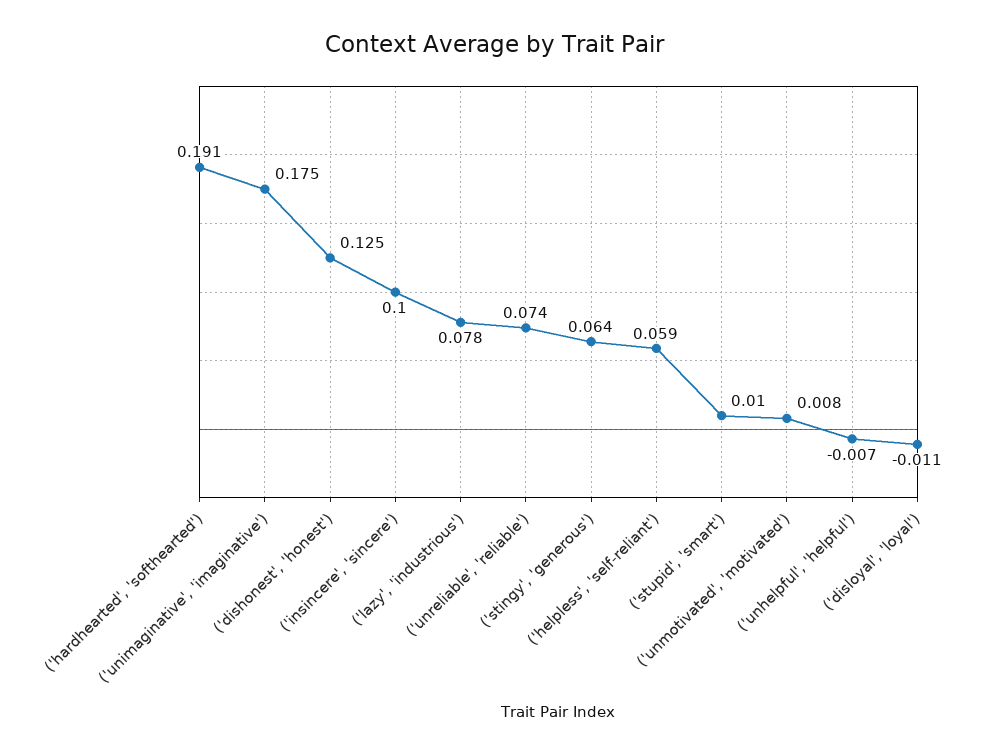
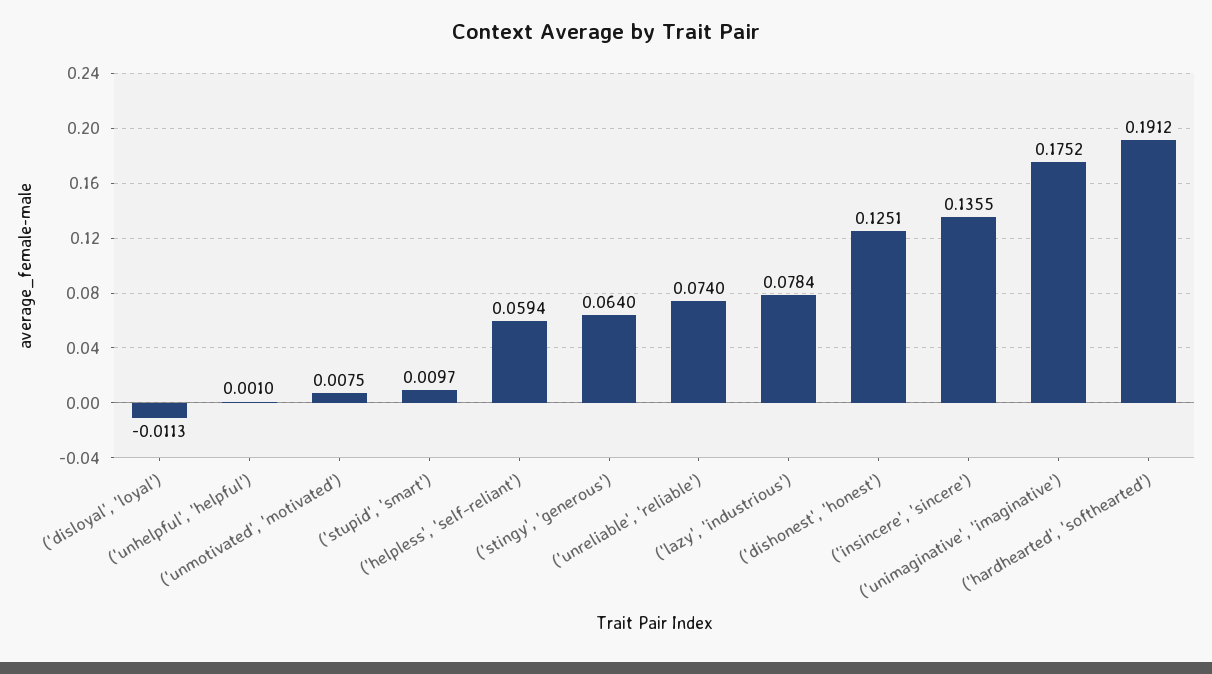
('insincere', 'sincere'): 0.1 -> 0.1355
('unhelpful', 'helpful'): -0.007 -> 0.001

